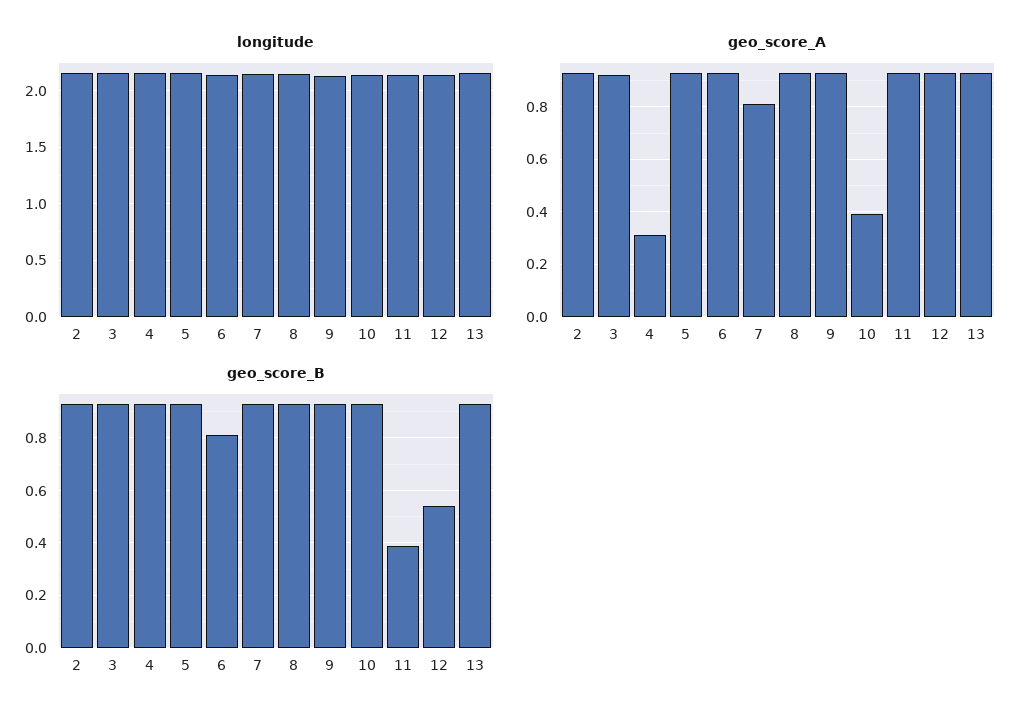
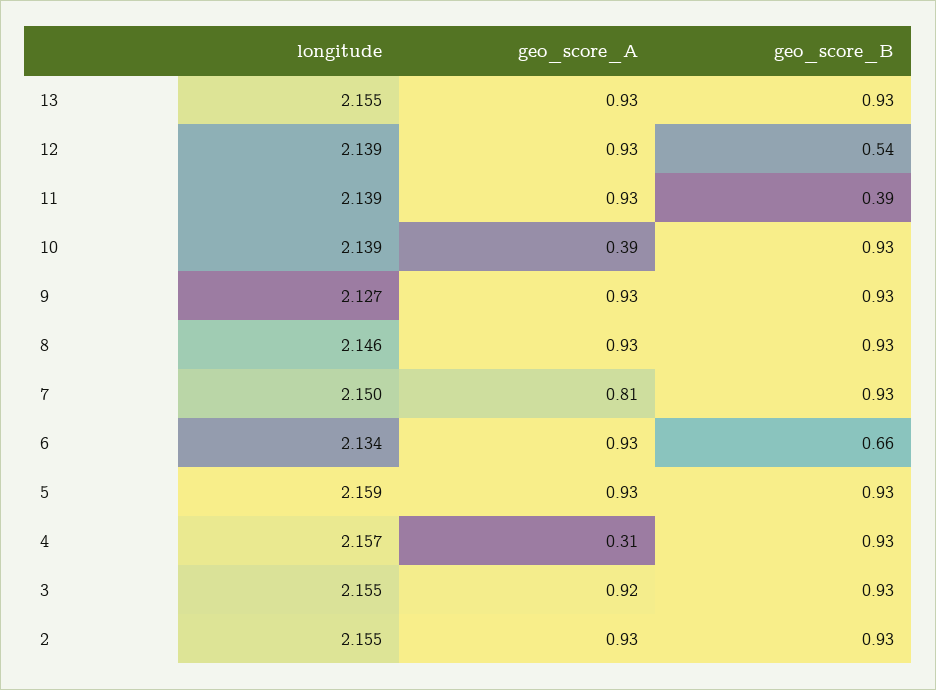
geo_score_B, 6: 0.8 -> 0.66

